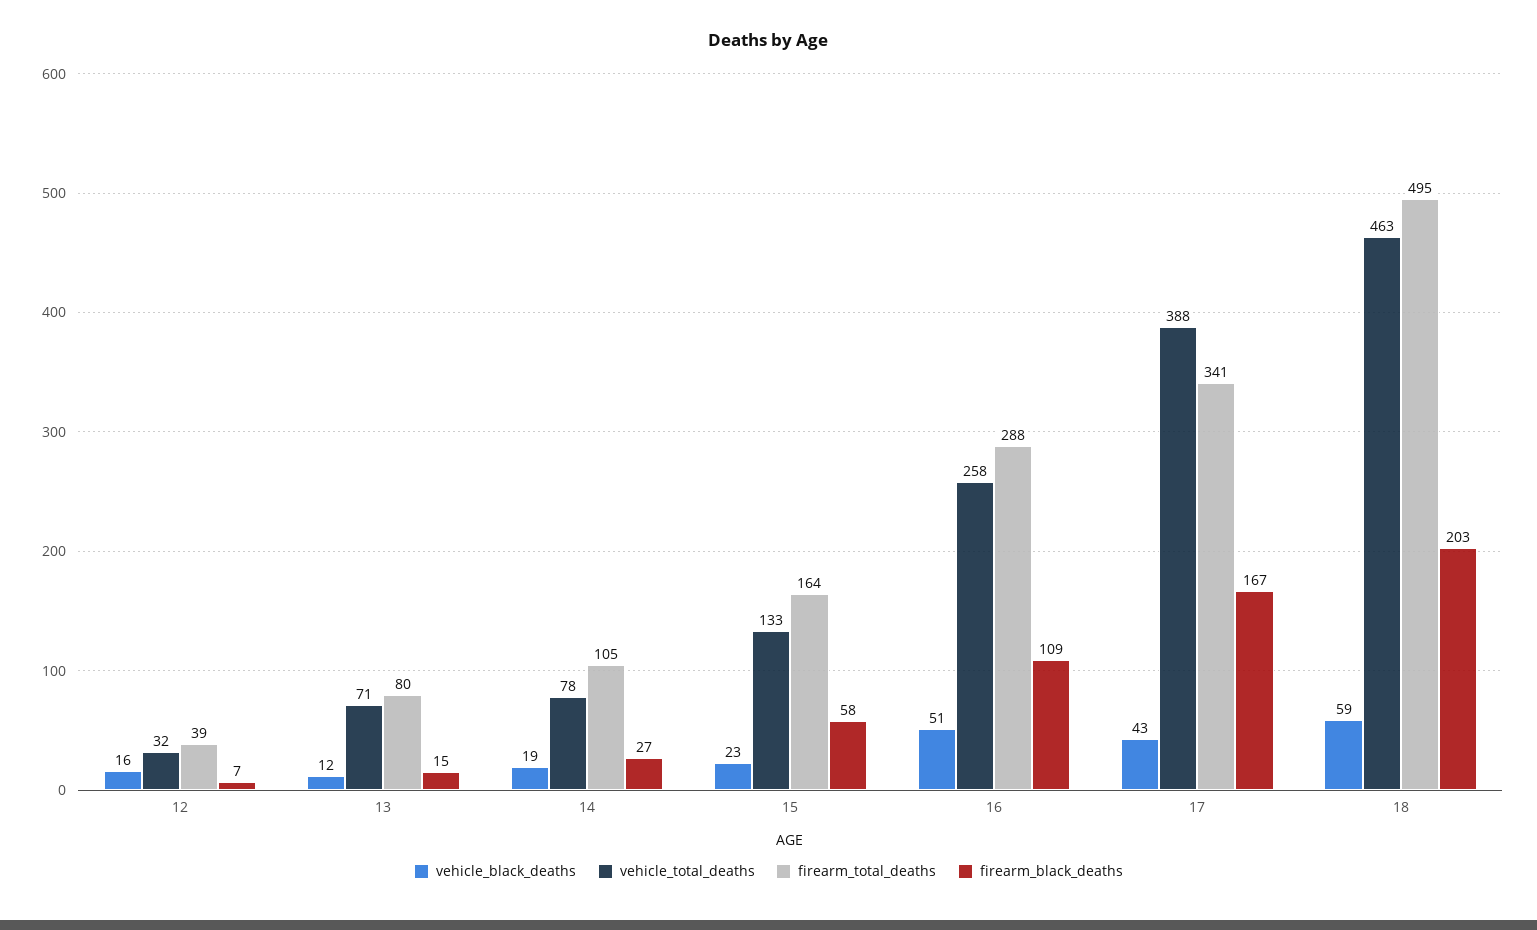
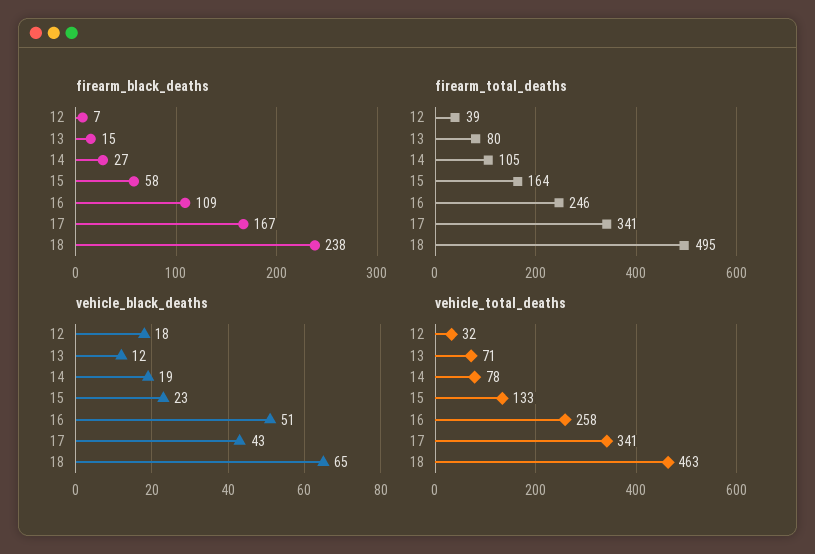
vehicle_black_deaths, 12: 16 -> 18
firearm_total_deaths, 16: 288 -> 246
vehicle_total_deaths, 17: 388 -> 341
vehicle_black_deaths, 18: 59 -> 65
firearm_black_deaths, 18: 203 -> 238

